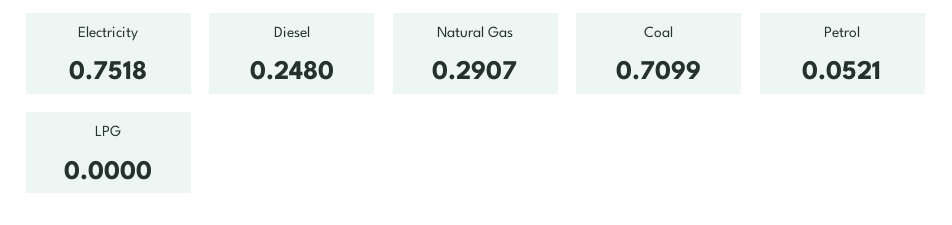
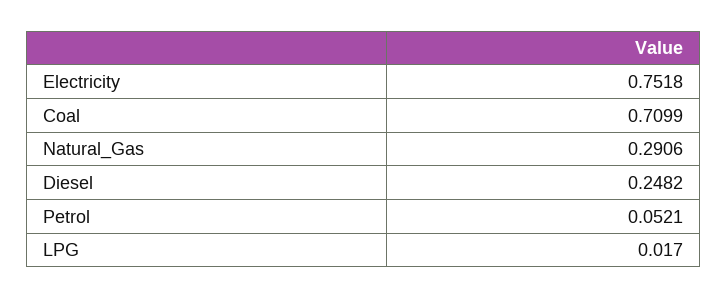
Diesel: 0.248 -> 0.2482
Natural Gas: 0.2907 -> 0.2906
LPG: 0 -> 0.017

